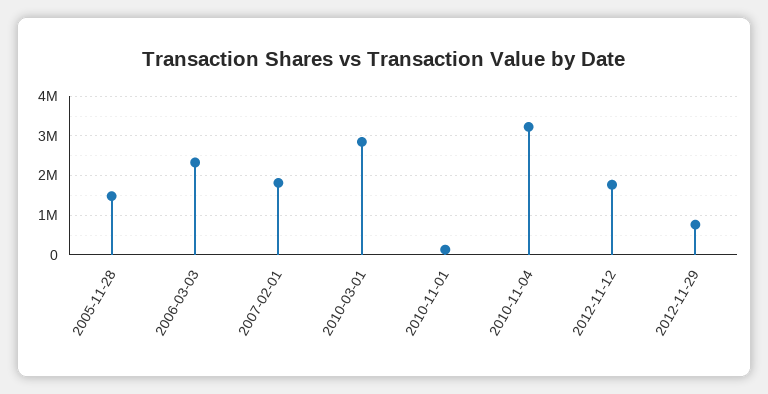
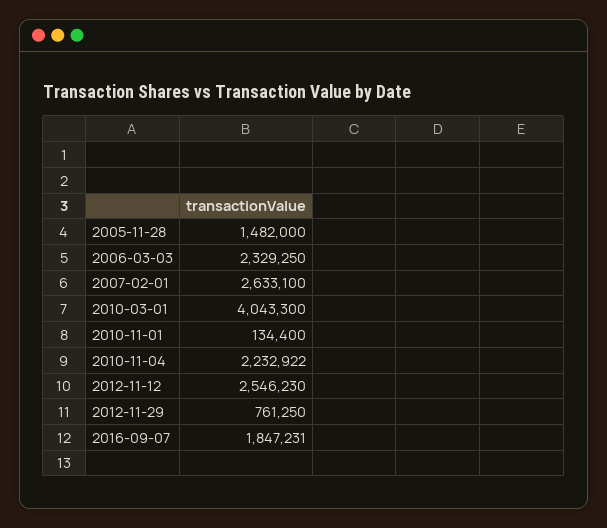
2007-02-01: 1800000 -> 2633100
2010-03-01: 2800000 -> 4043300
2010-11-04: 3200000 -> 2232922
2012-11-12: 1800000 -> 2546230
2016-09-07: none -> 1847231

